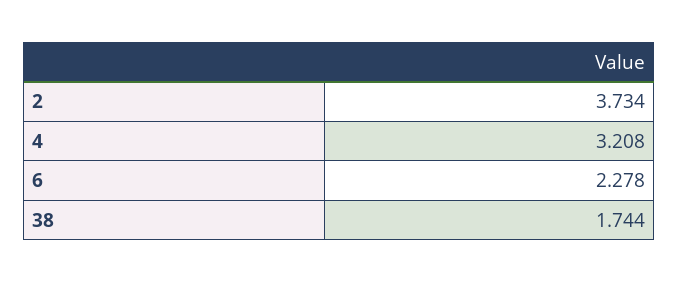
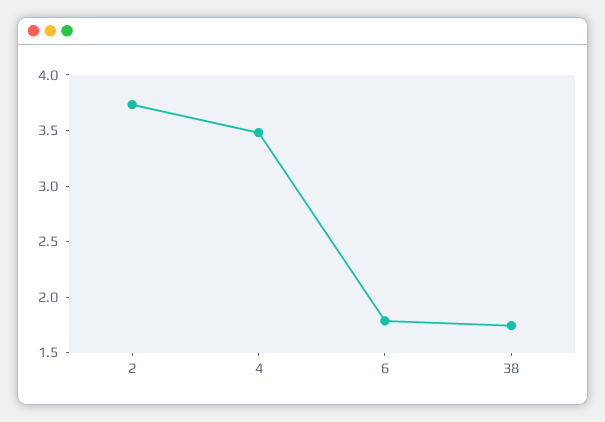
4: 3.208 -> 3.5
6: 2.278 -> 1.8

